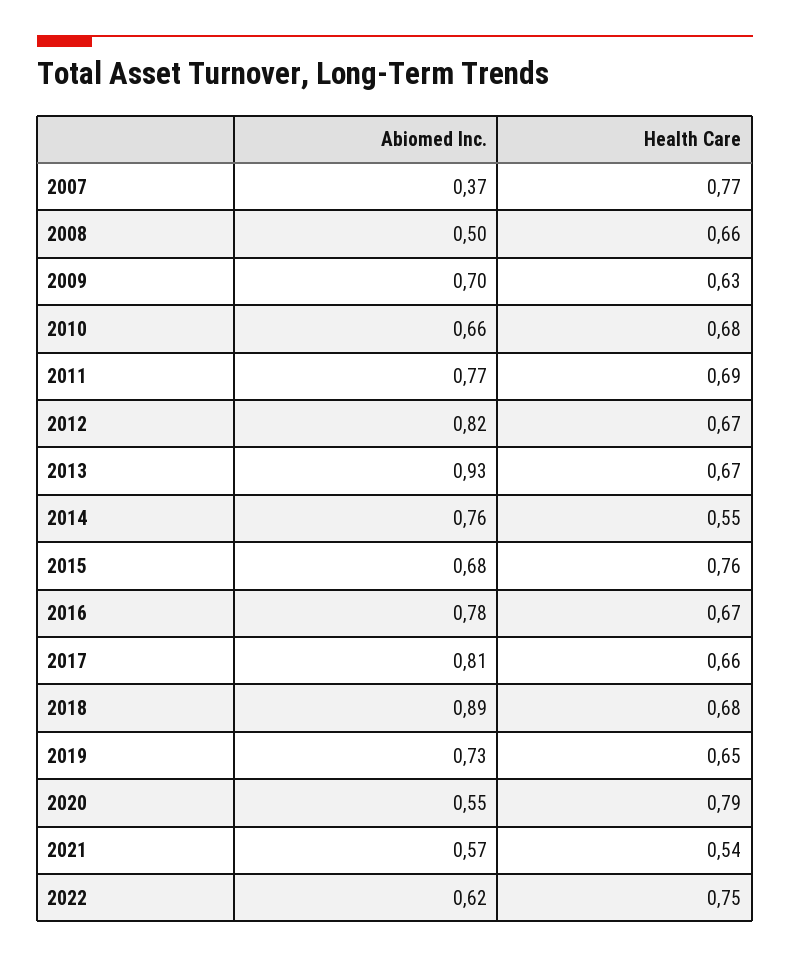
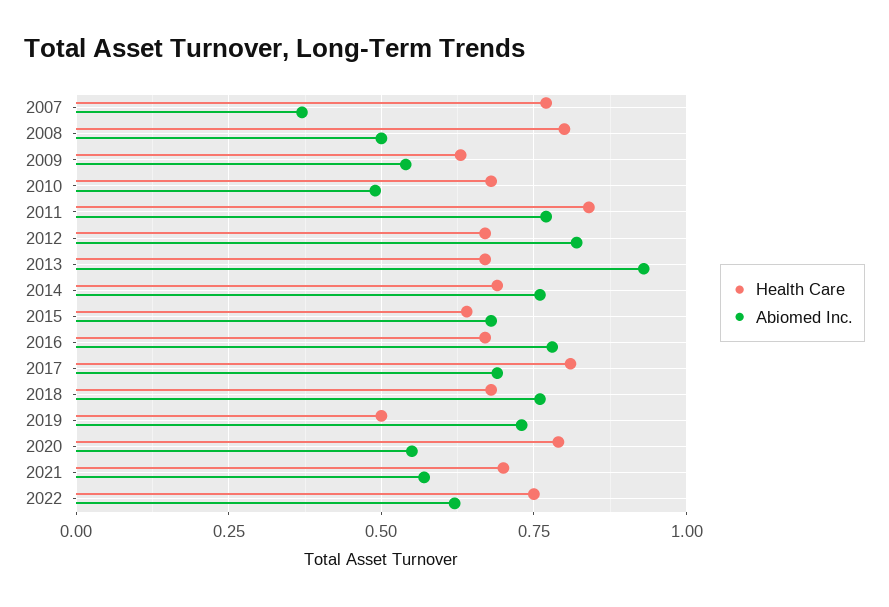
Health Care, 2008: 0.66 -> 0.8
Abiomed Inc., 2009: 0.7 -> 0.55
Abiomed Inc., 2010: 0.66 -> 0.5
Health Care, 2011: 0.69 -> 0.85
Health Care, 2014: 0.55 -> 0.7
Health Care, 2015: 0.76 -> 0.65
Abiomed Inc., 2017: 0.81 -> 0.7
Health Care, 2017: 0.66 -> 0.8
Abiomed Inc., 2018: 0.89 -> 0.75
Health Care, 2019: 0.65 -> 0.5
Health Care, 2021: 0.54 -> 0.7

